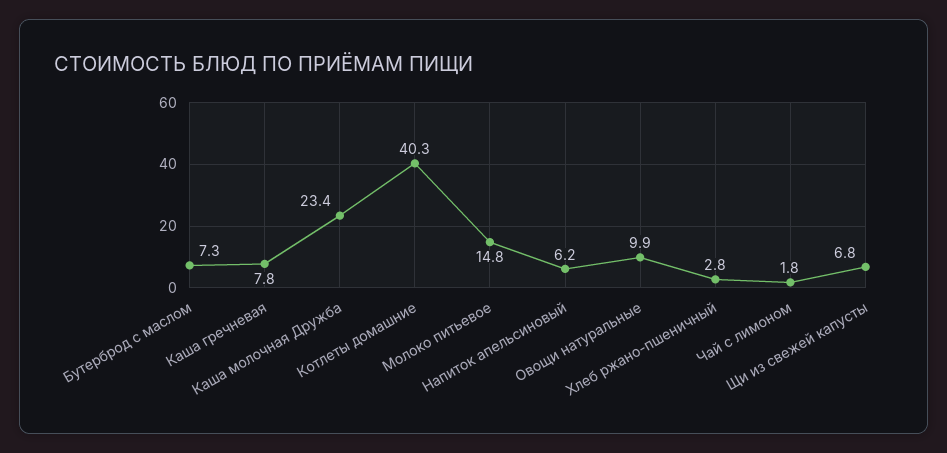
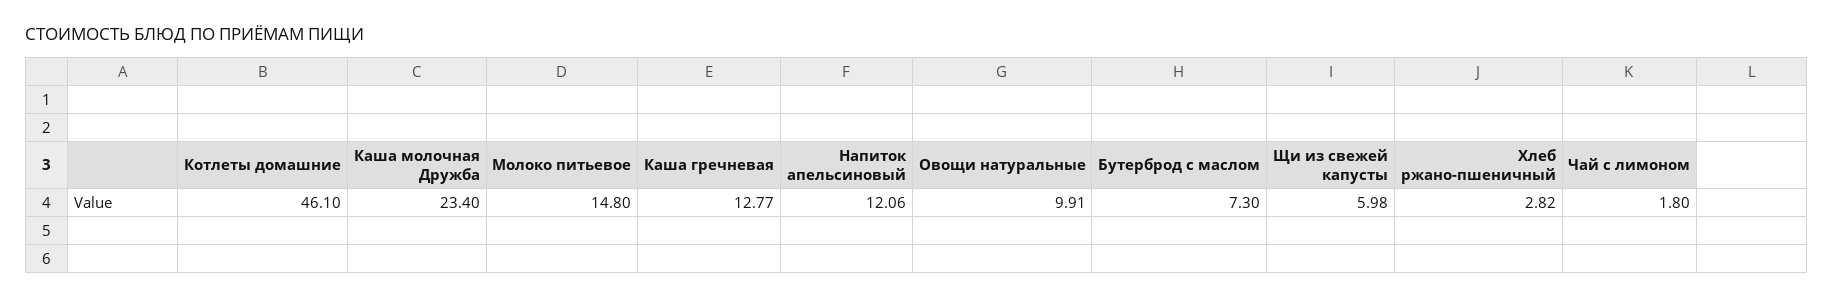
Каша гречневая: 7.8 -> 12.77
Котлеты домашние: 40.3 -> 46.1
Напиток апельсиновый: 6.2 -> 12.06
Щи из свежей капусты: 6.8 -> 5.98

